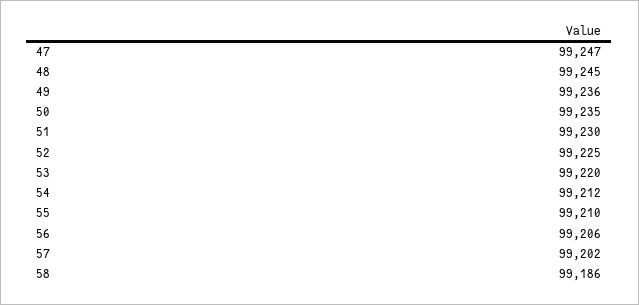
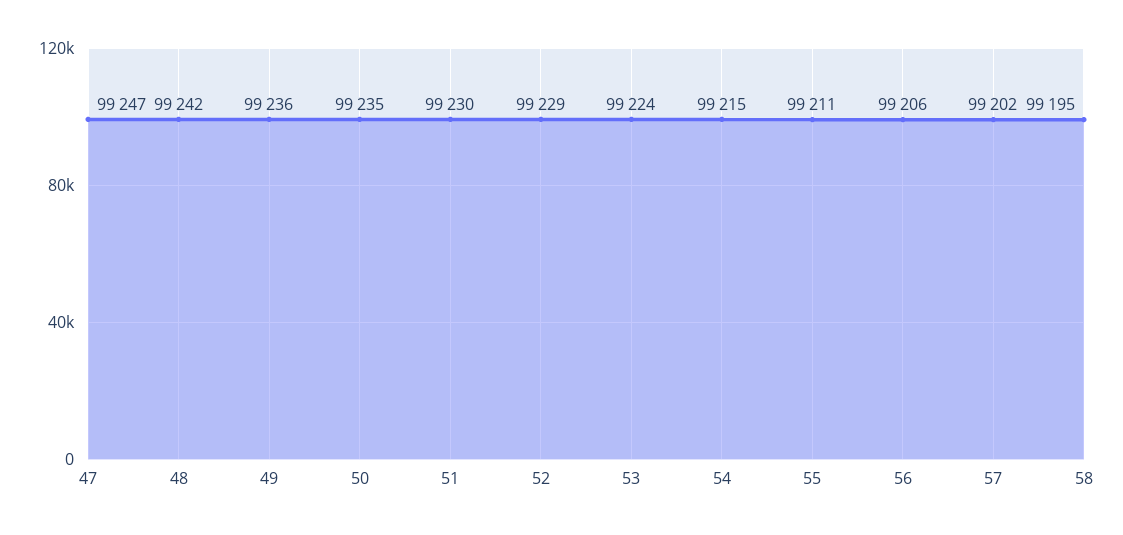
48: 99245 -> 99242
52: 99225 -> 99229
53: 99220 -> 99224
54: 99212 -> 99215
55: 99210 -> 99211
58: 99186 -> 99195

